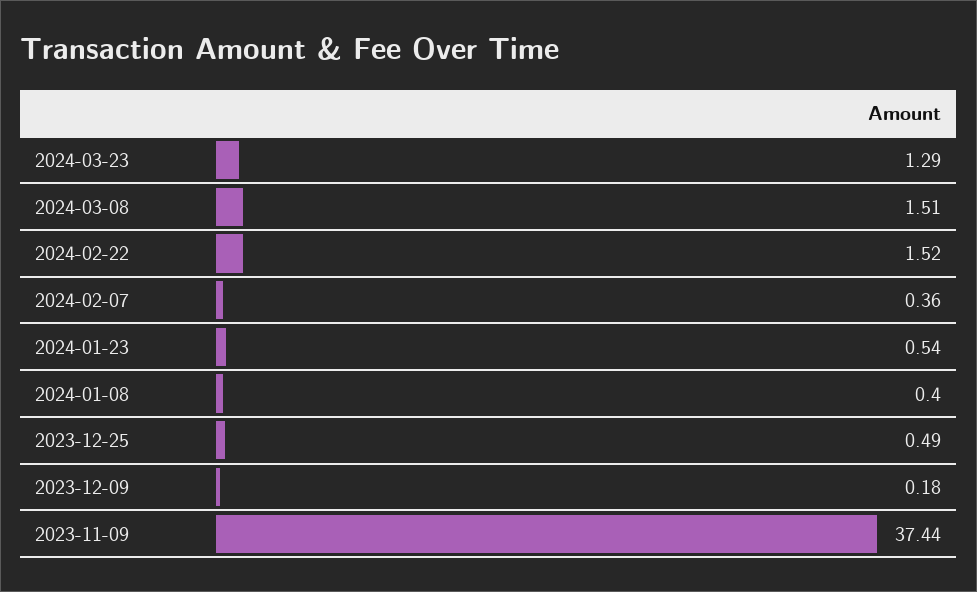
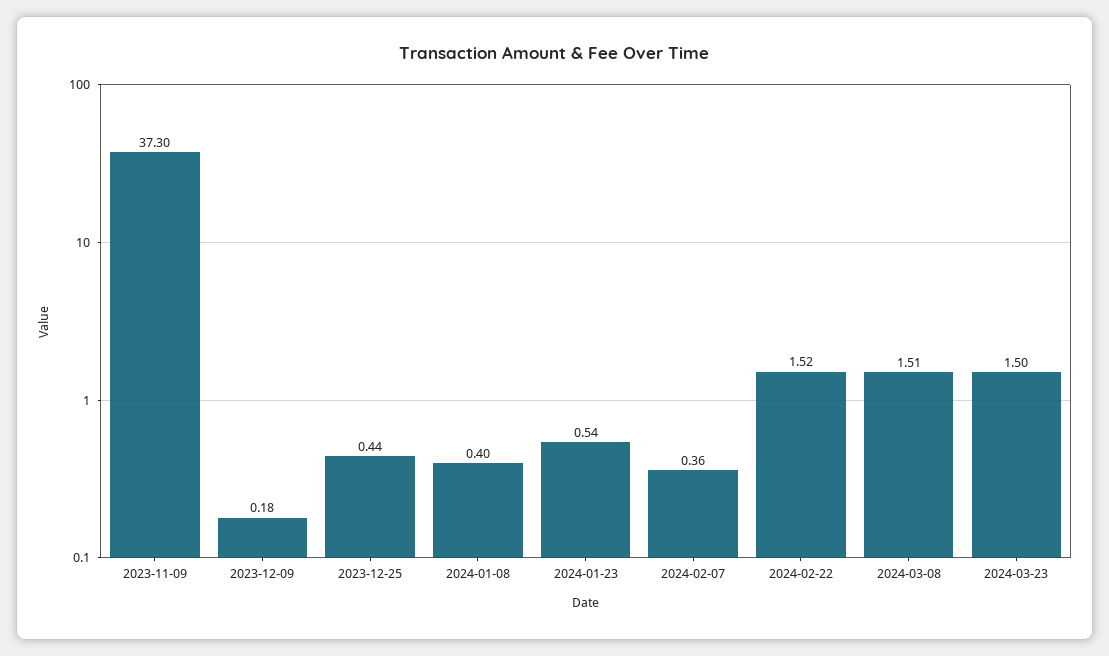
2024-03-23: 1.29 -> 1.5
2023-12-25: 0.49 -> 0.44
2023-11-09: 37.44 -> 37.3

